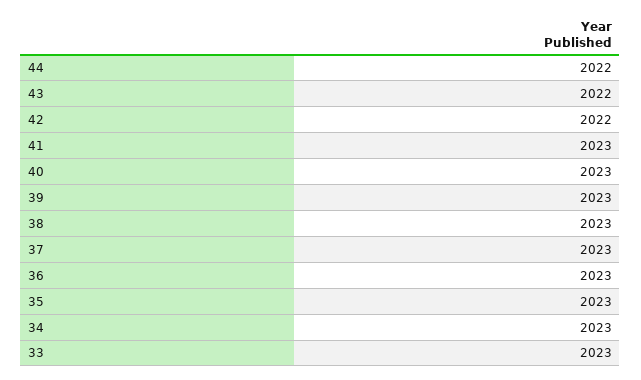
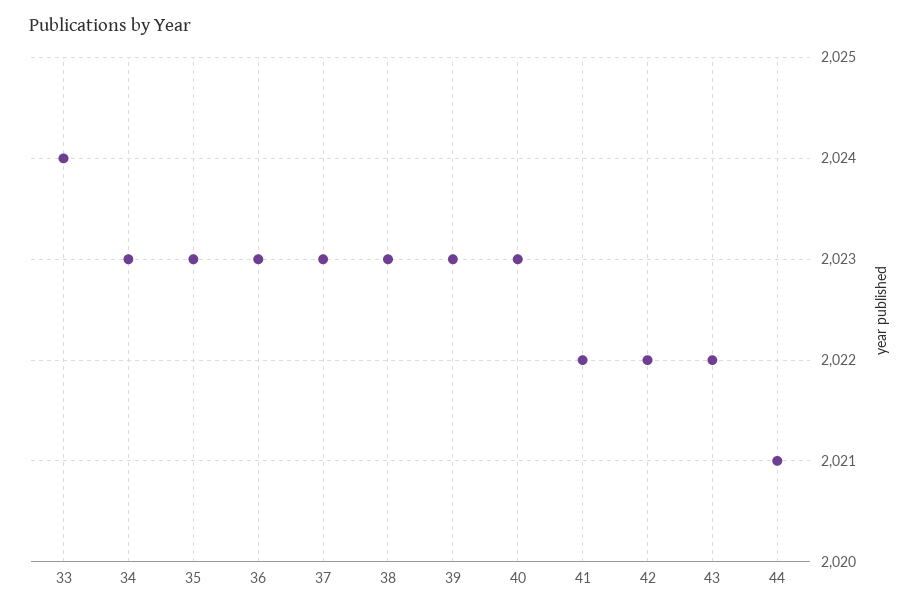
44: 2022 -> 2021
41: 2023 -> 2022
33: 2023 -> 2024

